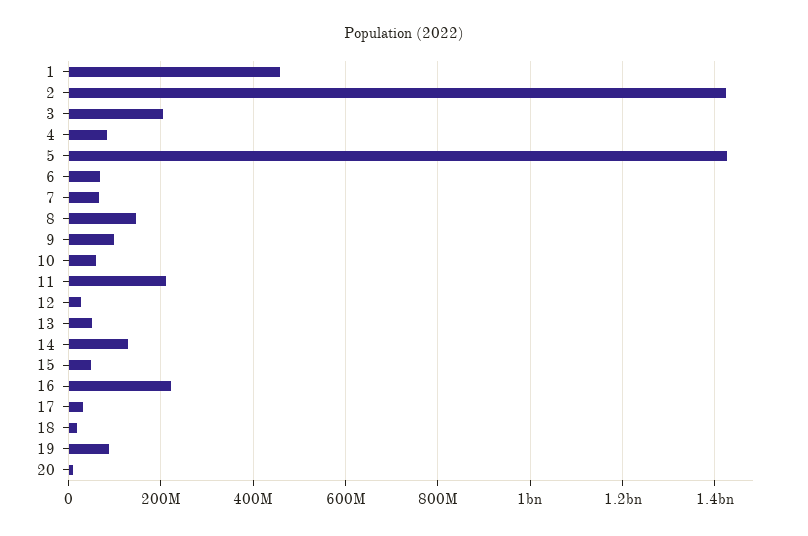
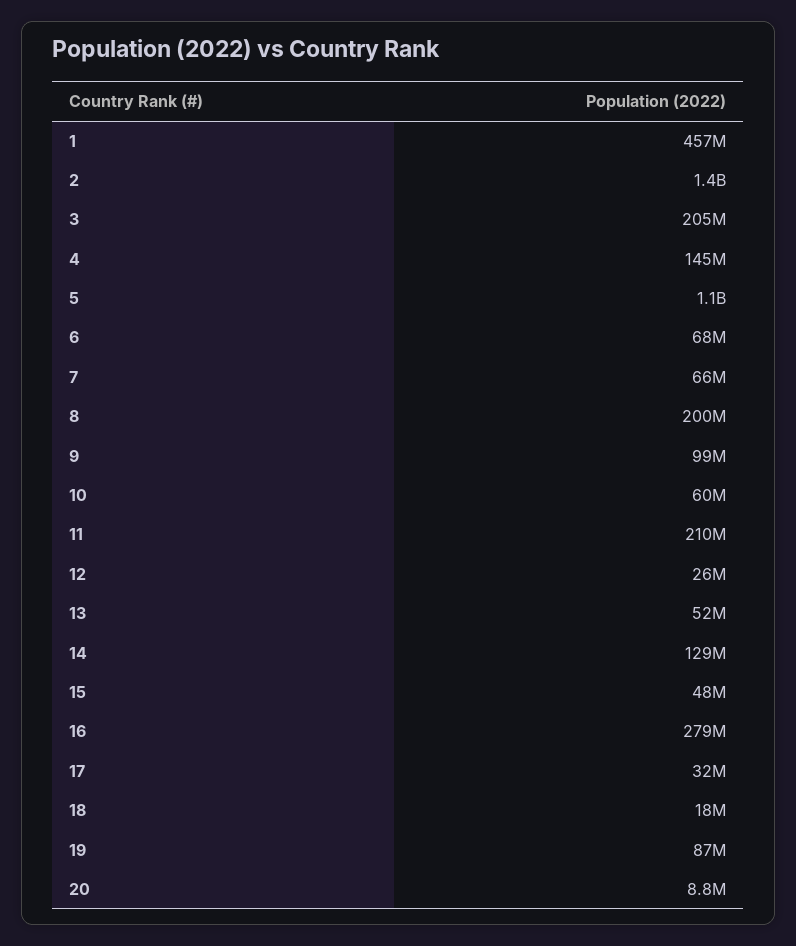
4: 80000000 -> 145000000
5: 1420000000 -> 1100000000
8: 140000000 -> 200000000
16: 220000000 -> 279000000

